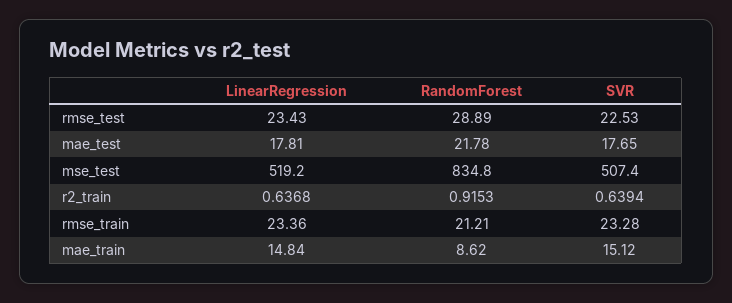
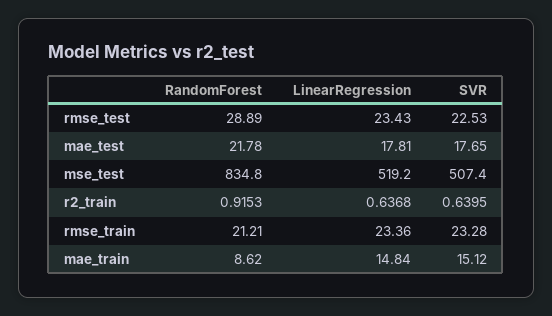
SVR, r2_train: 0.6394 -> 0.6395

